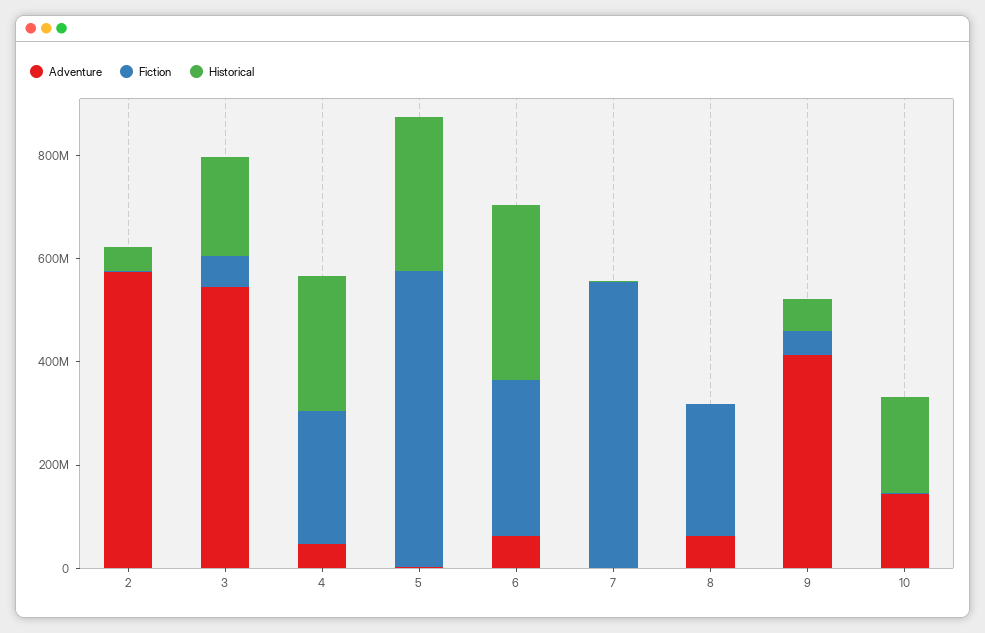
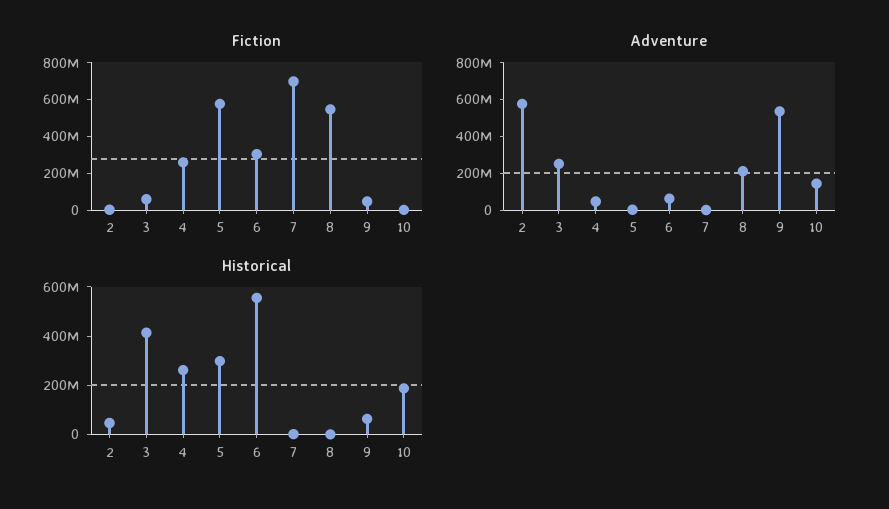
Adventure, 3: 550000000 -> 250000000
Historical, 3: 200000000 -> 400000000
Historical, 6: 350000000 -> 550000000
Fiction, 7: 550000000 -> 700000000
Adventure, 8: 50000000 -> 200000000
Fiction, 8: 250000000 -> 550000000
Adventure, 9: 400000000 -> 550000000

